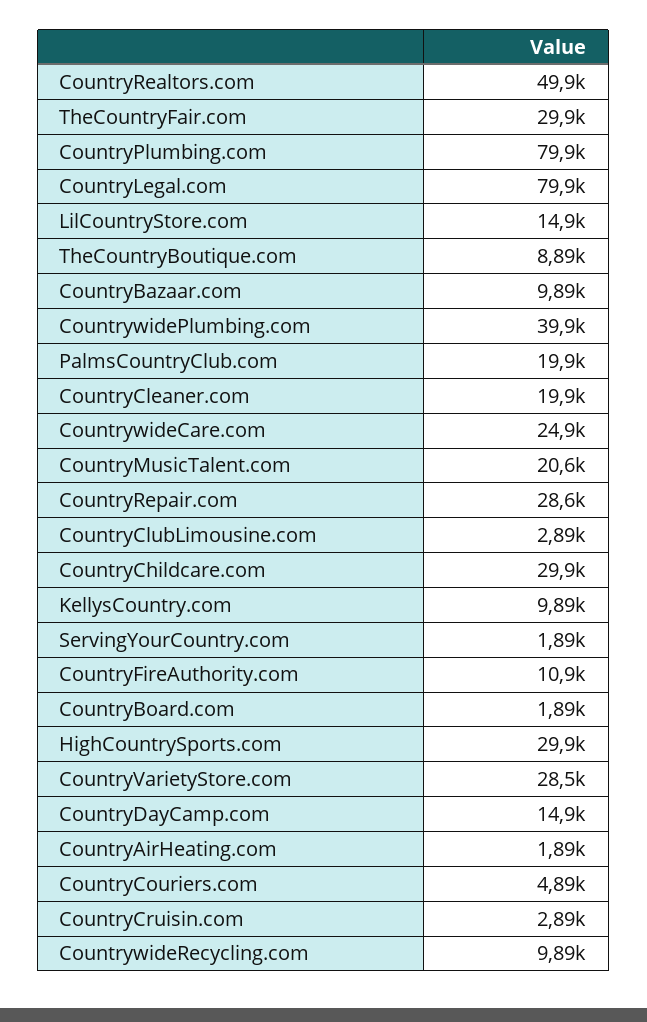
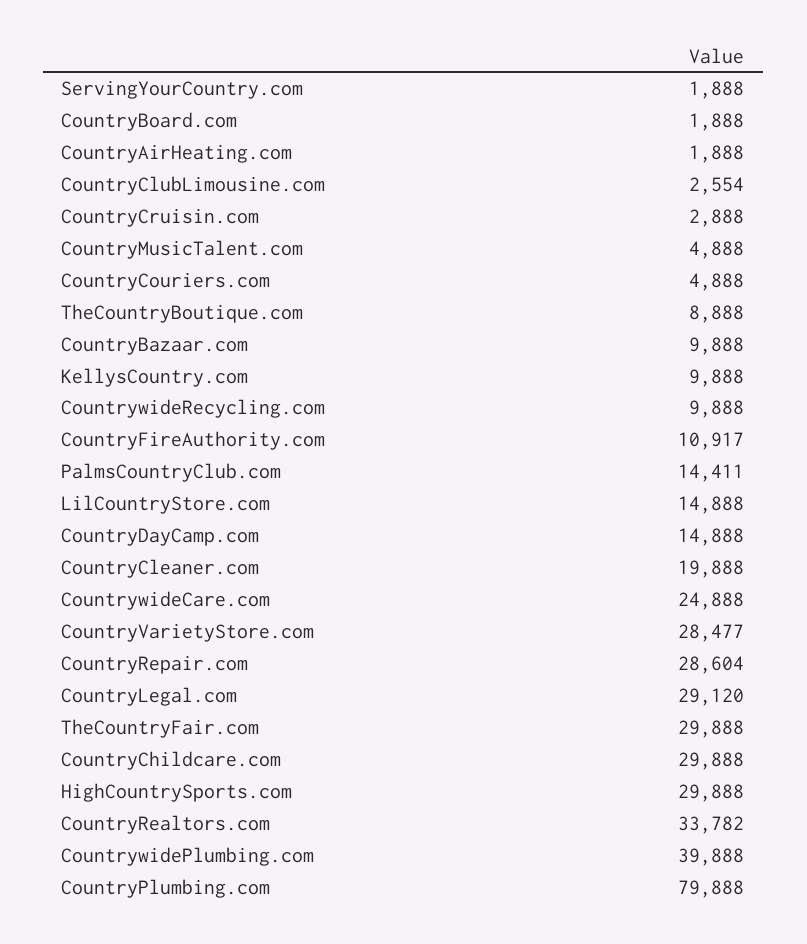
CountryRealtors.com: 49900 -> 33782
CountryLegal.com: 79900 -> 29120
PalmsCountryClub.com: 19900 -> 14411
CountryMusicTalent.com: 20600 -> 4888
CountryClubLimousine.com: 2890 -> 2554

